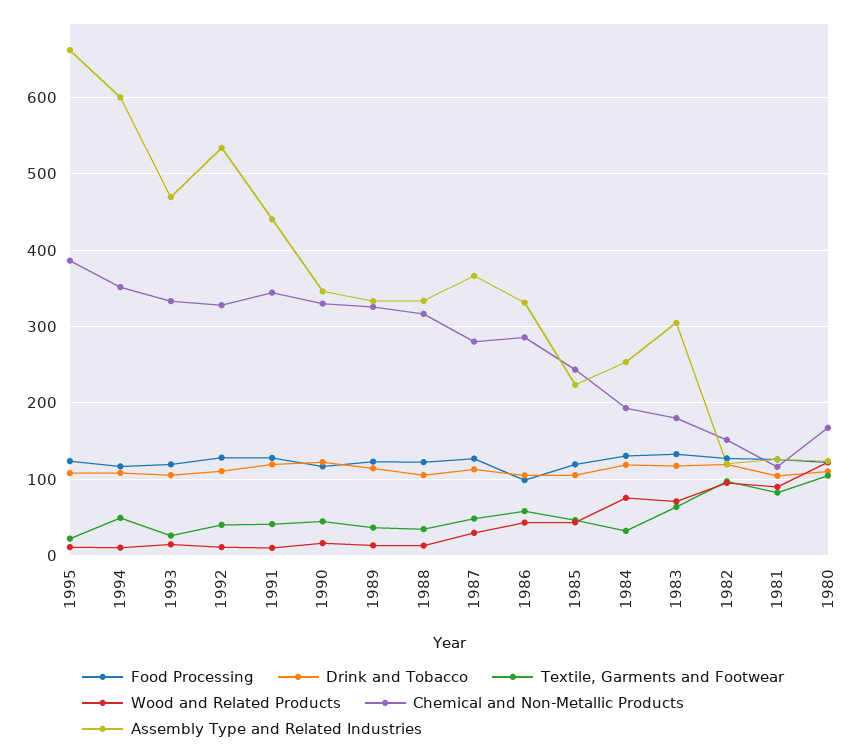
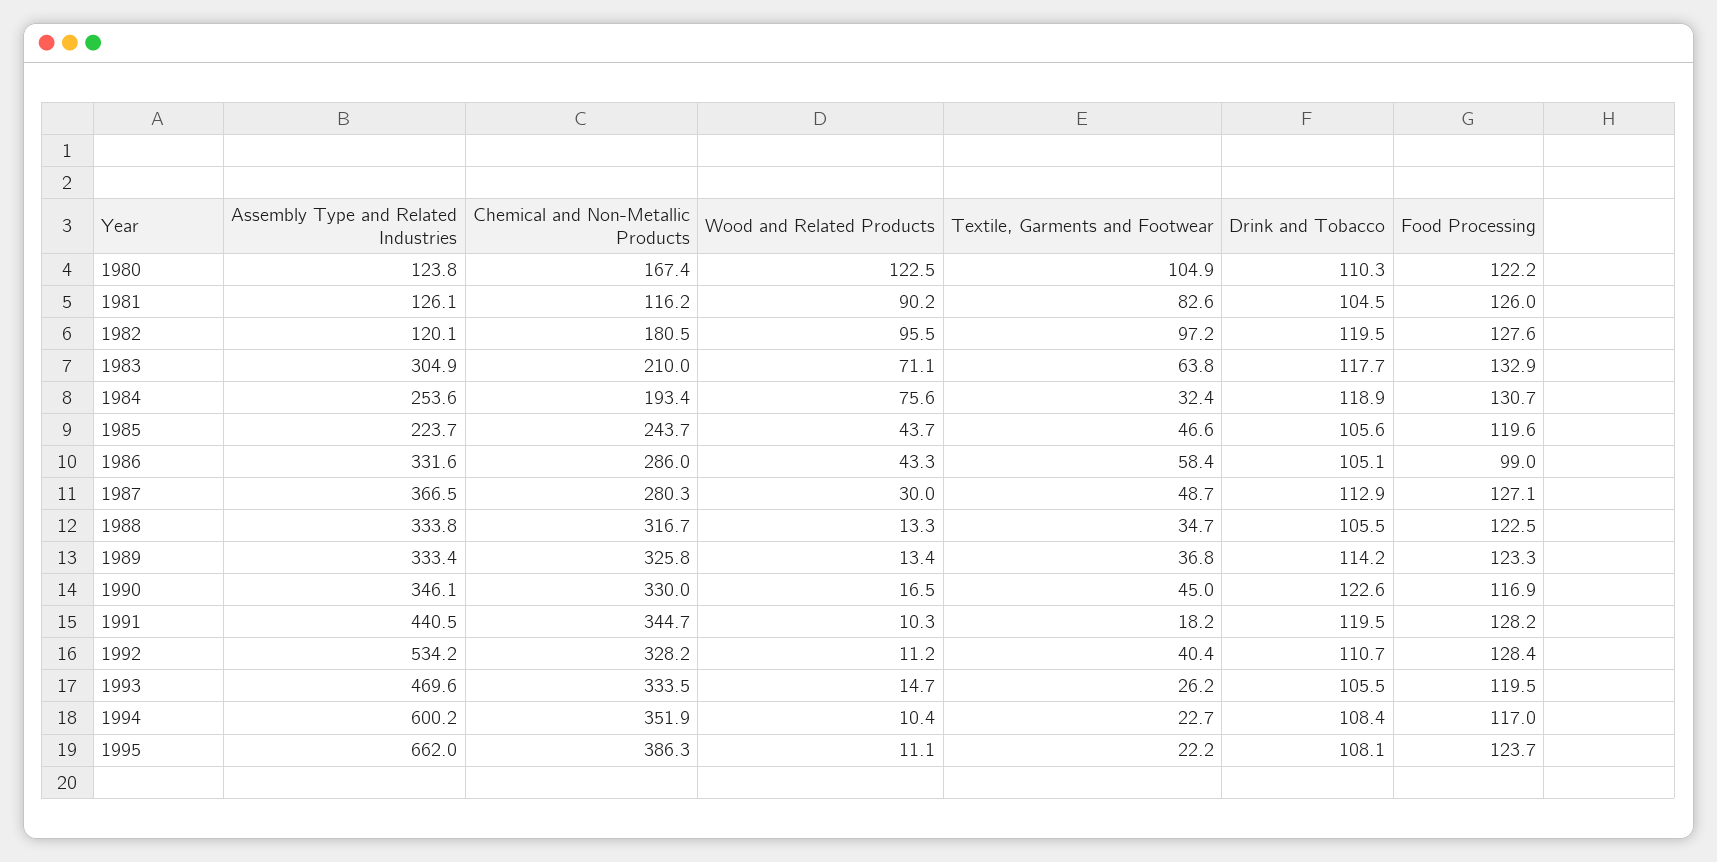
Textile, Garments and Footwear, 1994: 50 -> 22.7
Textile, Garments and Footwear, 1991: 40 -> 18.2
Chemical and Non-Metallic Products, 1983: 180 -> 210
Chemical and Non-Metallic Products, 1982: 150 -> 180.5

